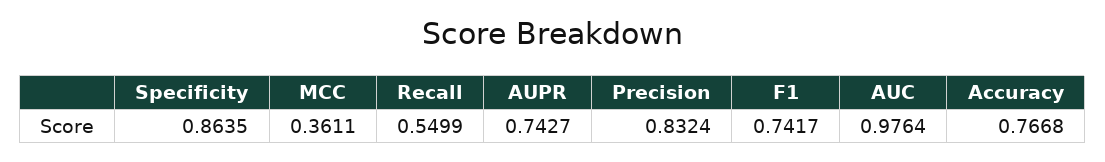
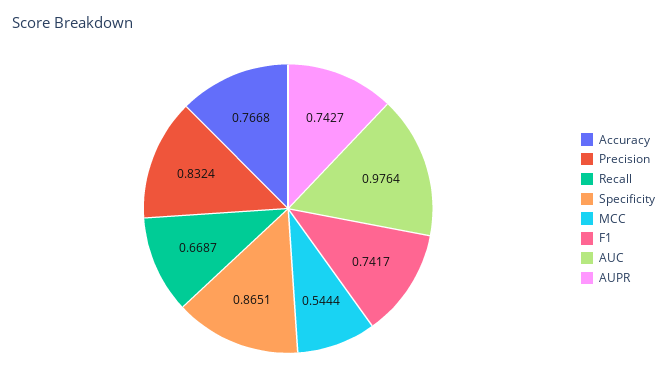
Specificity: 0.8635 -> 0.8651
MCC: 0.3611 -> 0.5444
Recall: 0.5499 -> 0.6687

